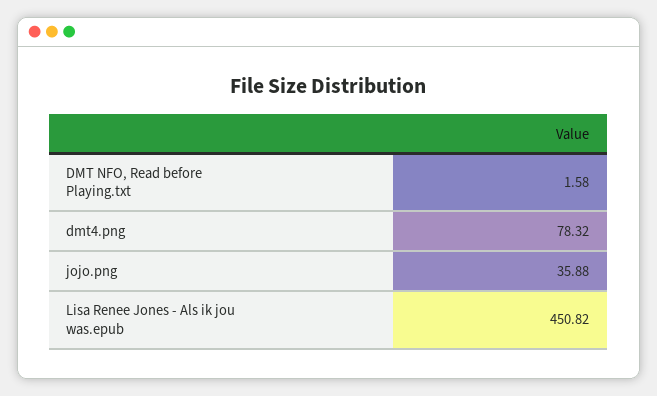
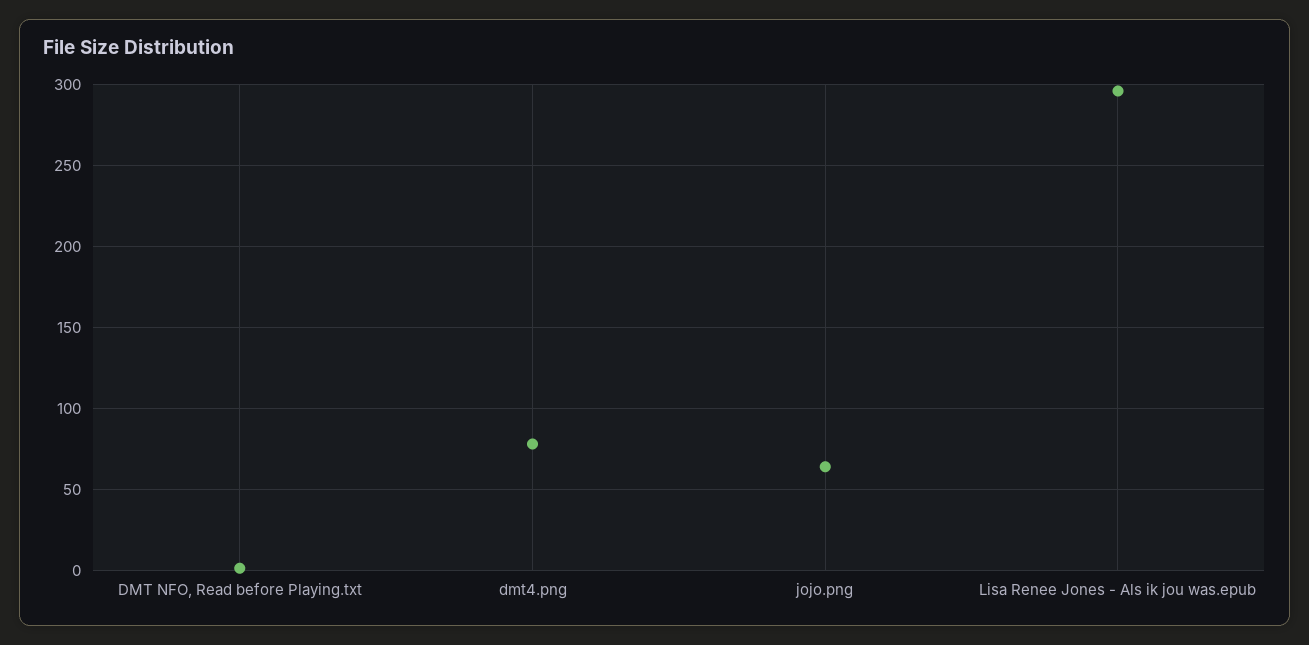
jojo.png: 35.88 -> 65
Lisa Renee Jones - Als ik jou was.epub: 450.82 -> 295

